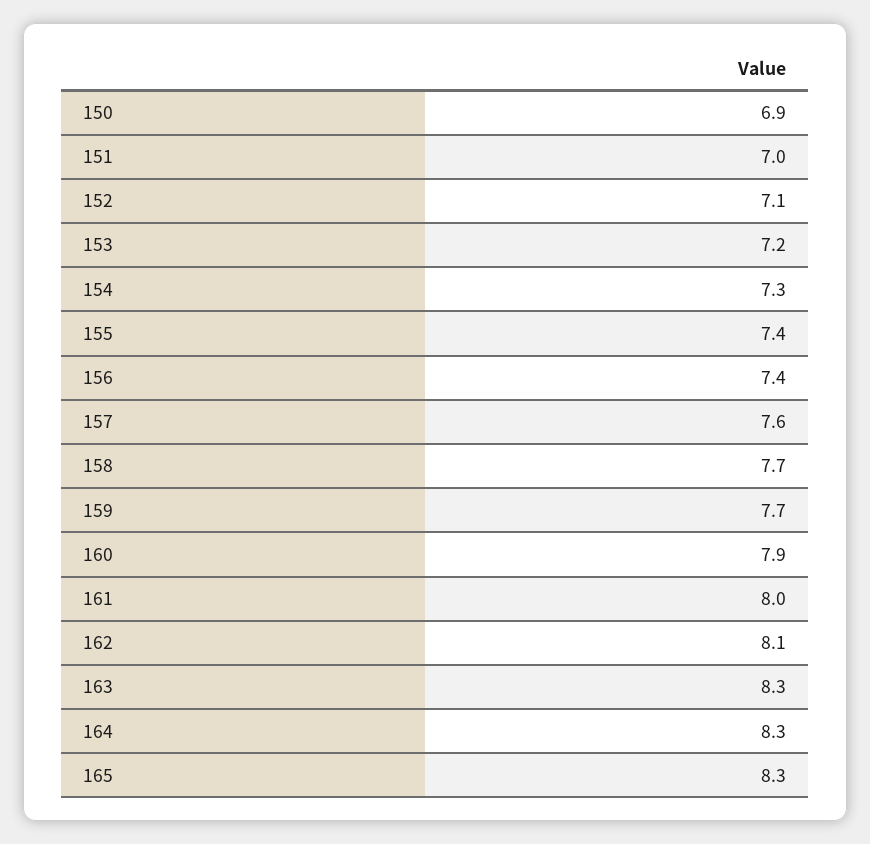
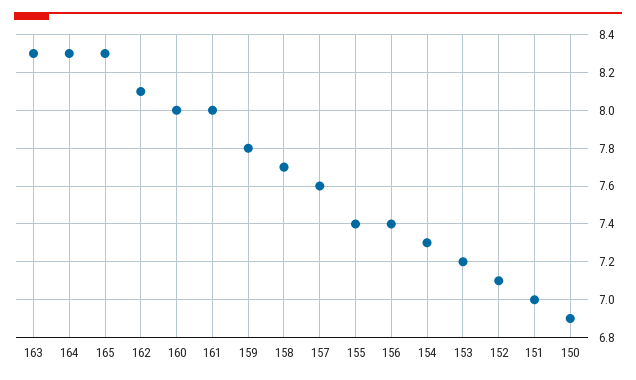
159: 7.7 -> 7.8
160: 7.9 -> 8

